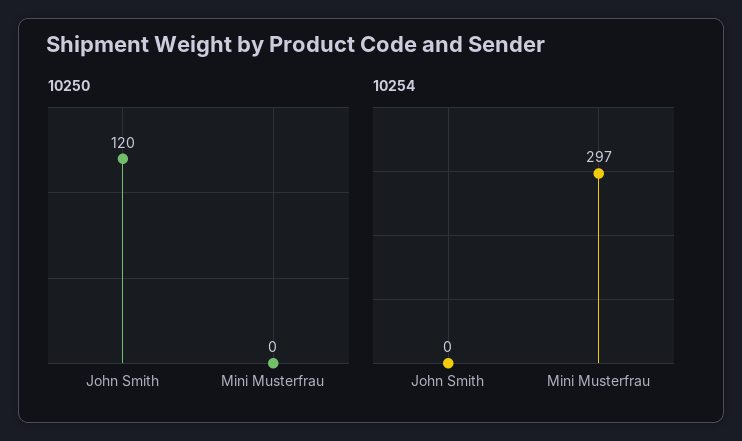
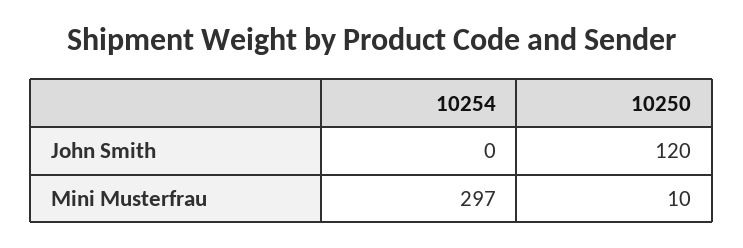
10250, Mini Musterfrau: 0 -> 10

